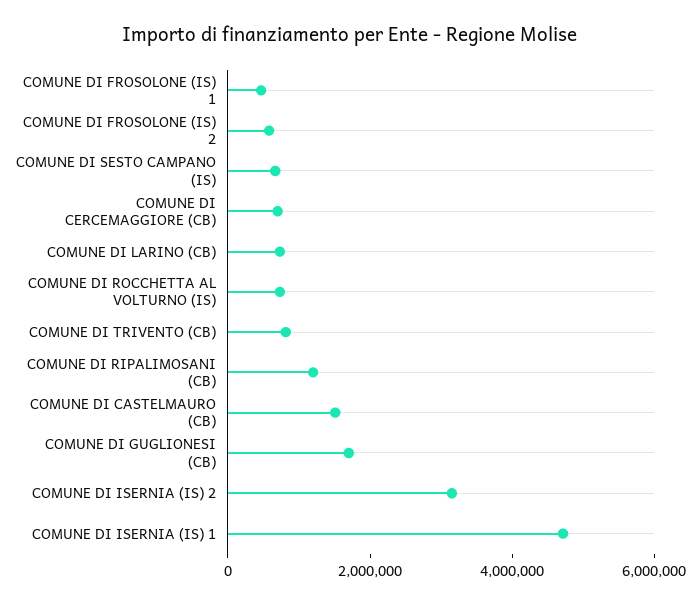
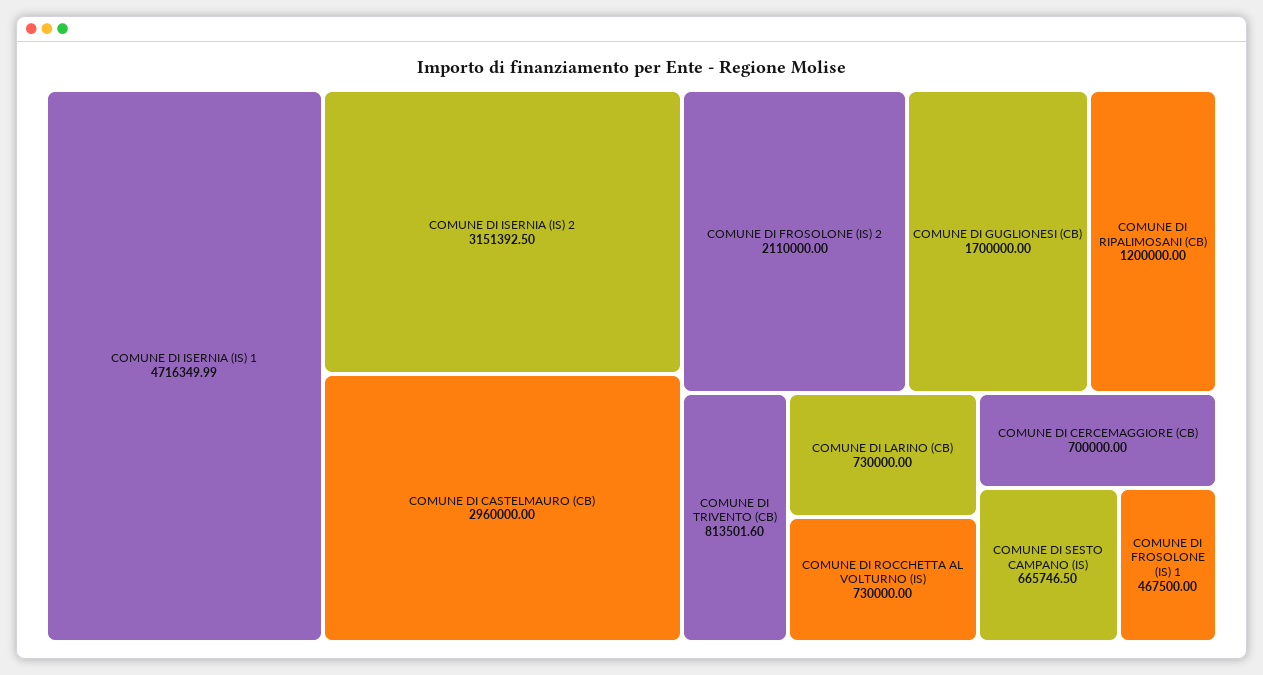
COMUNE DI FROSOLONE (IS) 2: 500000 -> 2110000
COMUNE DI CASTELMAURO (CB): 1500000 -> 2960000

